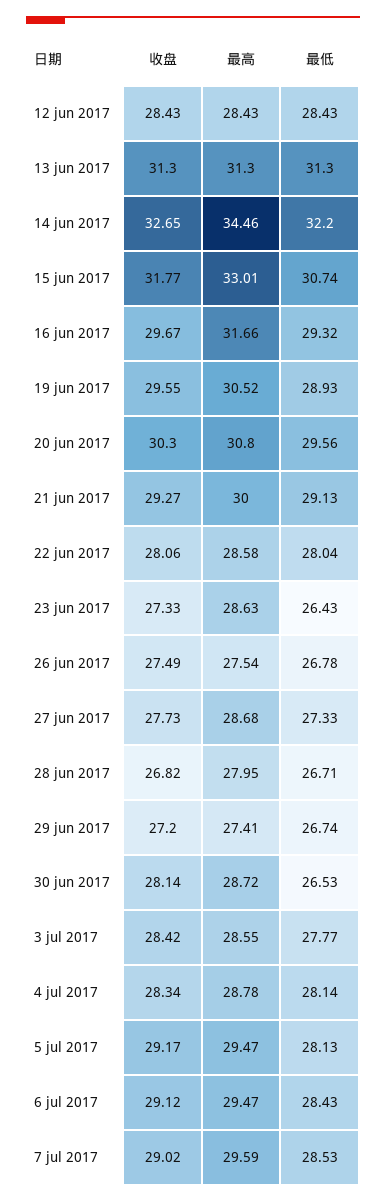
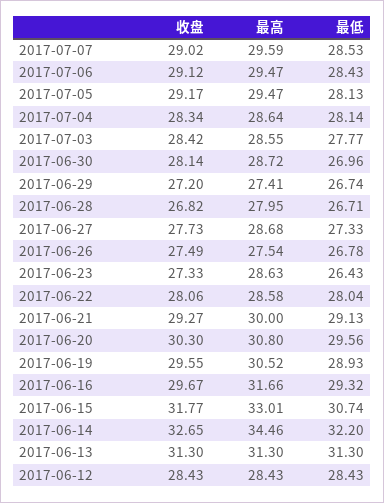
最低, 30 jun 2017: 26.53 -> 26.96
最高, 4 jul 2017: 28.78 -> 28.64

